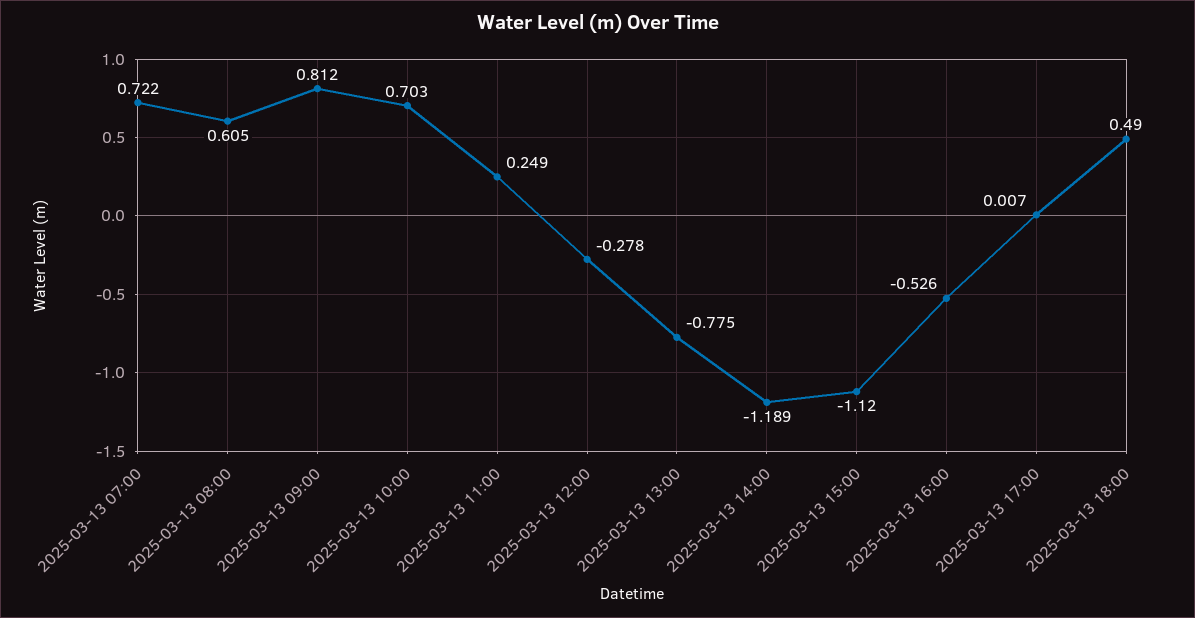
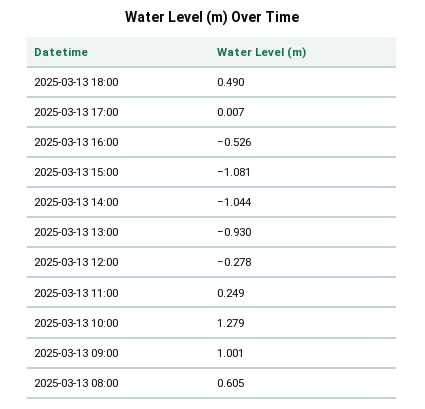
2025-03-13 07:00: 0.722 -> none
2025-03-13 09:00: 0.812 -> 1.001
2025-03-13 10:00: 0.703 -> 1.279
2025-03-13 13:00: -0.775 -> -0.93
2025-03-13 14:00: -1.189 -> -1.044
2025-03-13 15:00: -1.12 -> -1.081

